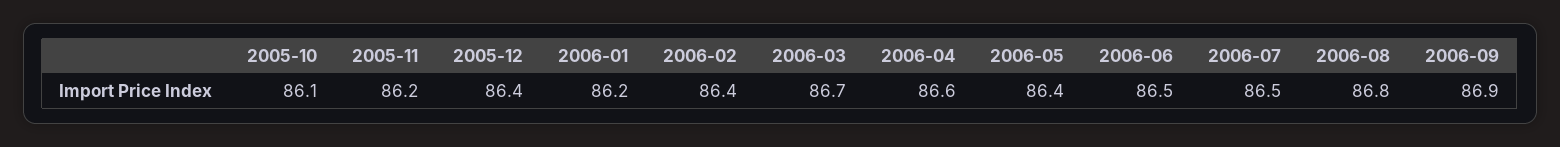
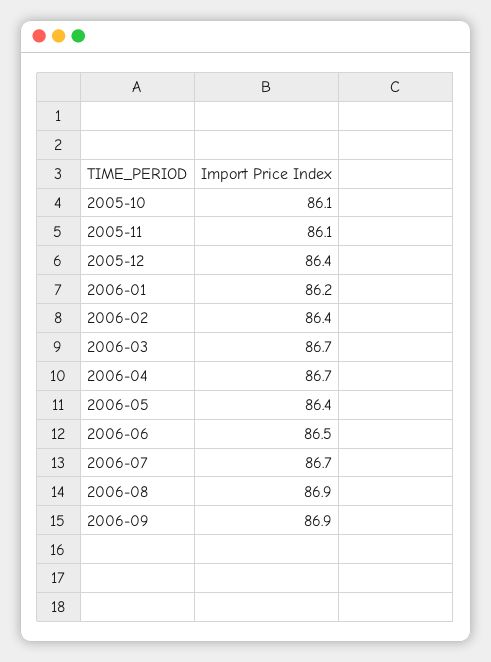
2005-11: 86.2 -> 86.1
2006-04: 86.6 -> 86.7
2006-07: 86.5 -> 86.7
2006-08: 86.8 -> 86.9

